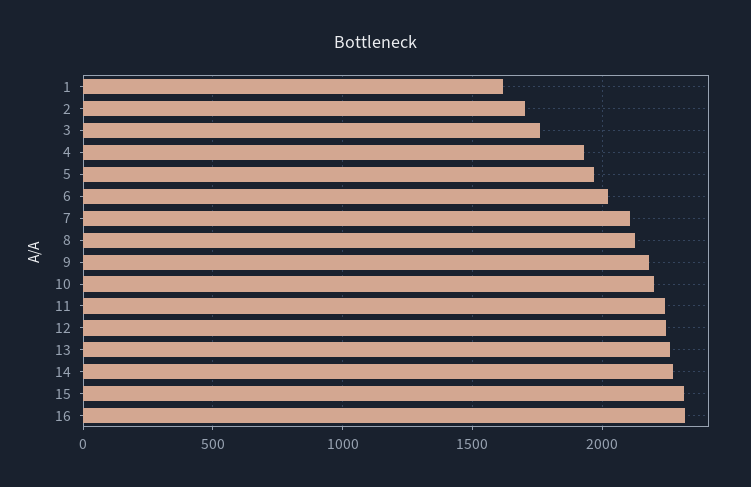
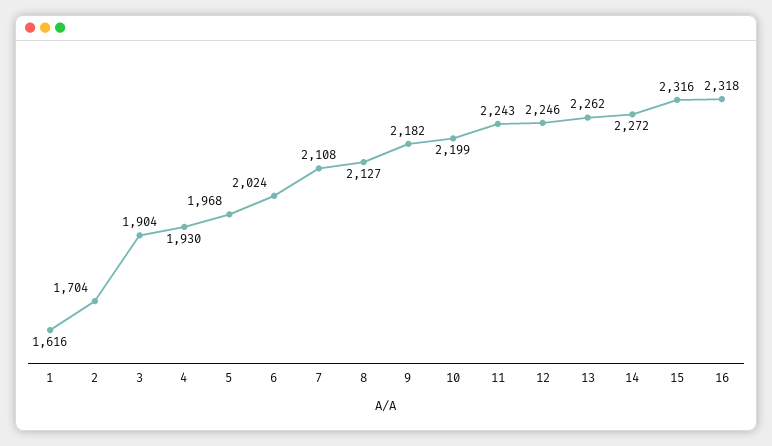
3: 1750 -> 1904

